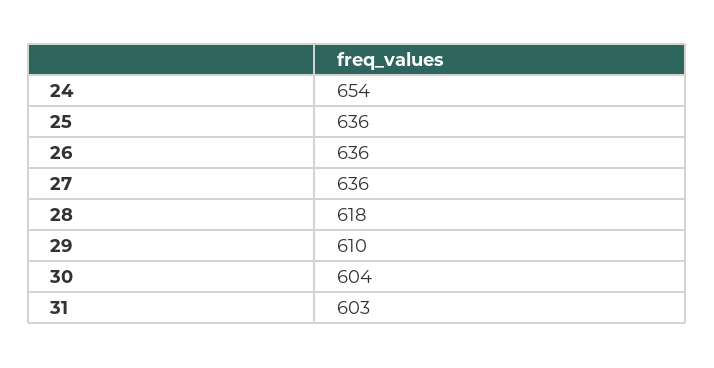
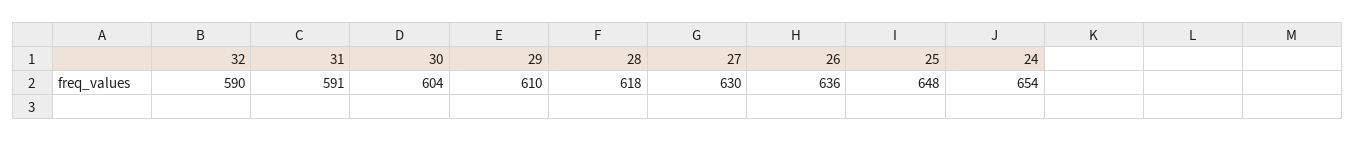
25: 636 -> 648
27: 636 -> 630
31: 603 -> 591
32: none -> 590

